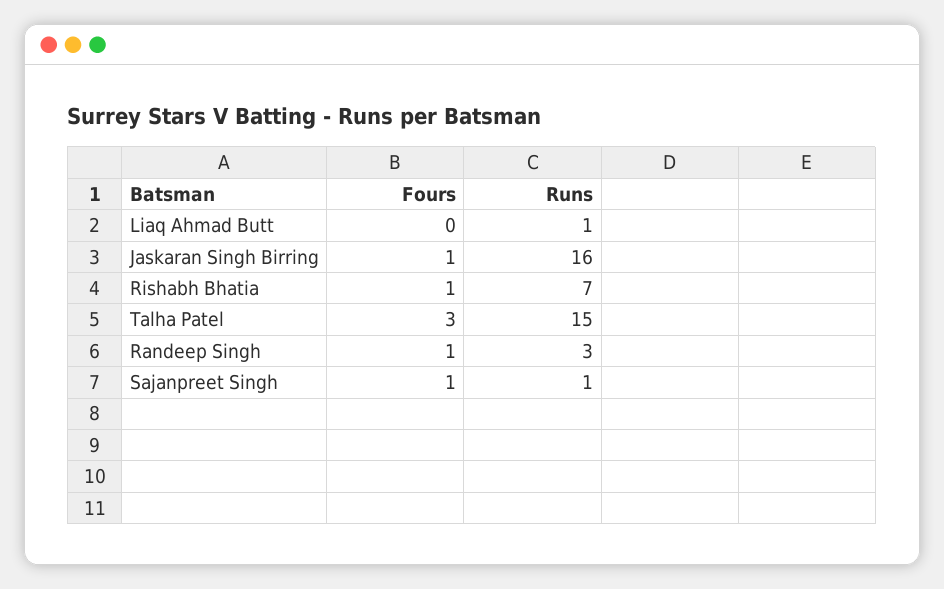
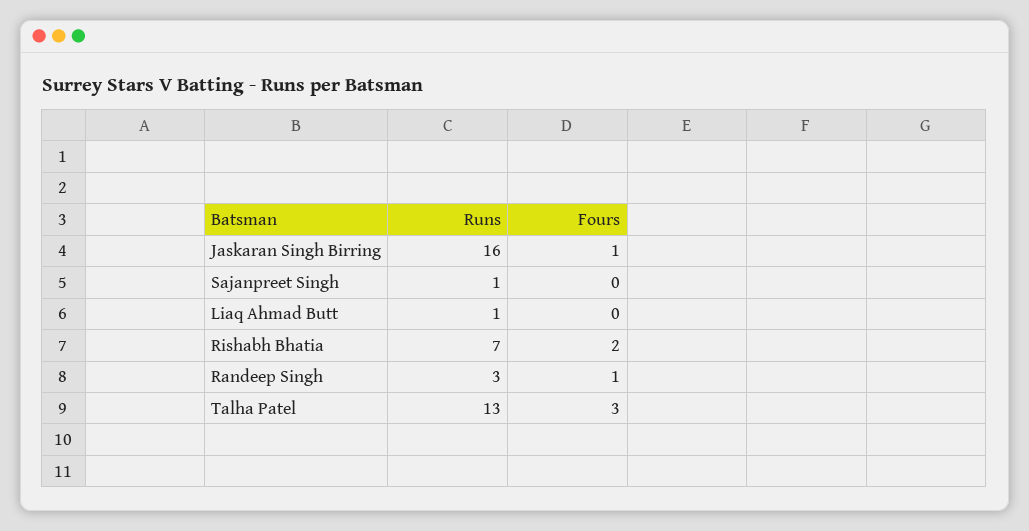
Fours, Rishabh Bhatia: 1 -> 2
Runs, Talha Patel: 15 -> 13
Fours, Sajanpreet Singh: 1 -> 0

